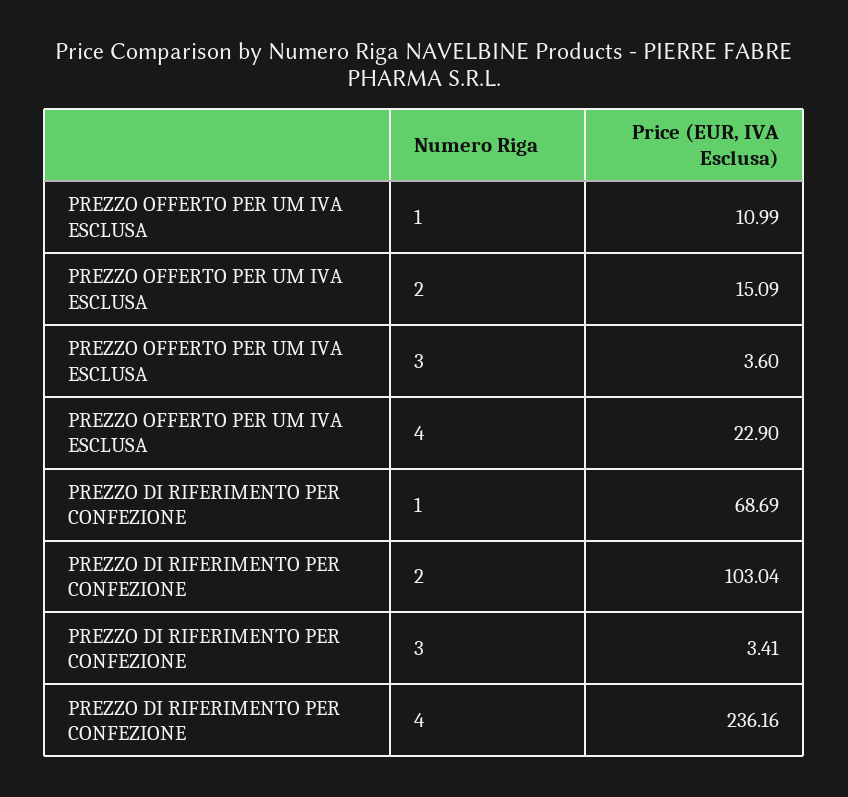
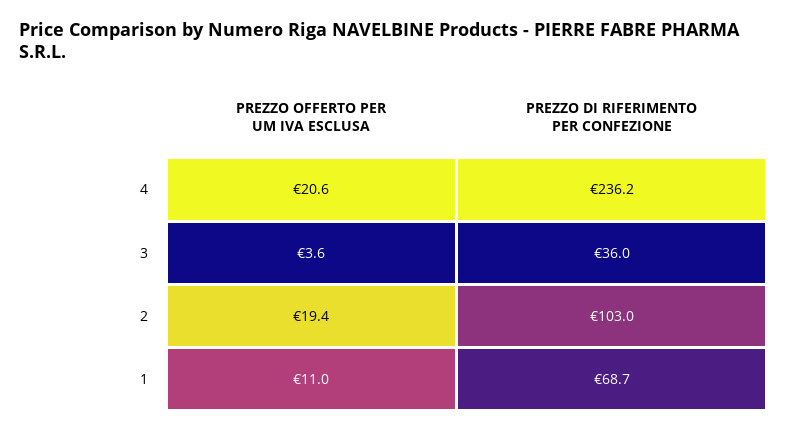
PREZZO OFFERTO PER UM IVA ESCLUSA, 2: 15.09 -> 19.4
PREZZO OFFERTO PER UM IVA ESCLUSA, 4: 22.9 -> 20.6
PREZZO DI RIFERIMENTO PER CONFEZIONE, 3: 3.41 -> 36

